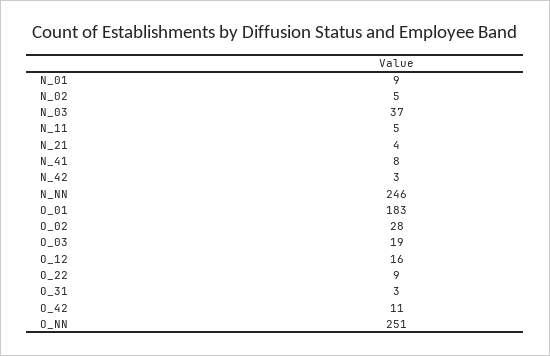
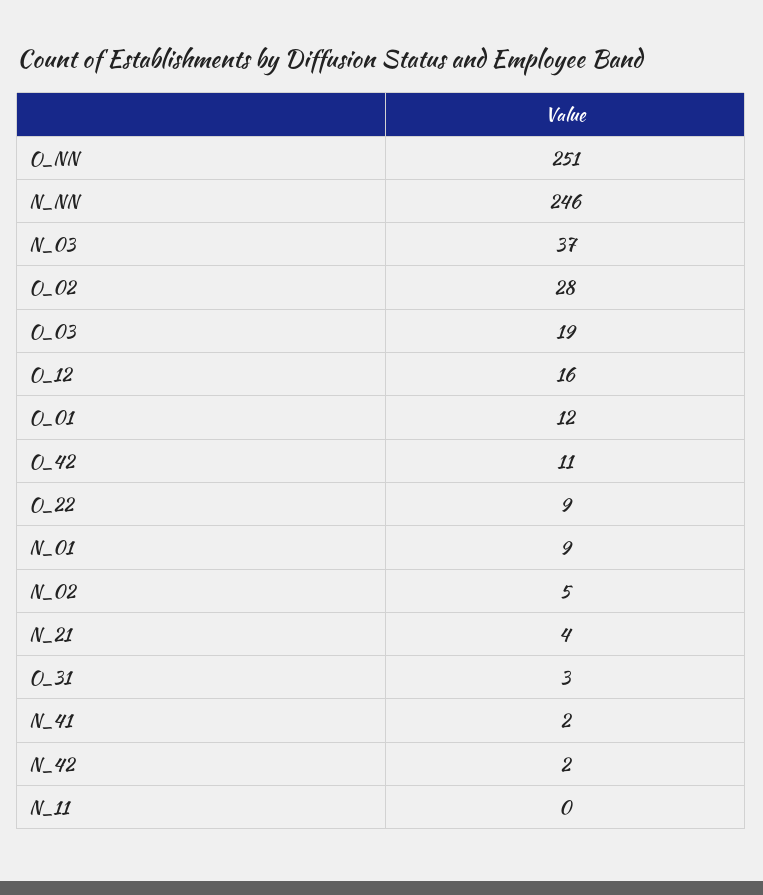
N_11: 5 -> 0
N_41: 8 -> 2
N_42: 3 -> 2
O_01: 183 -> 12

